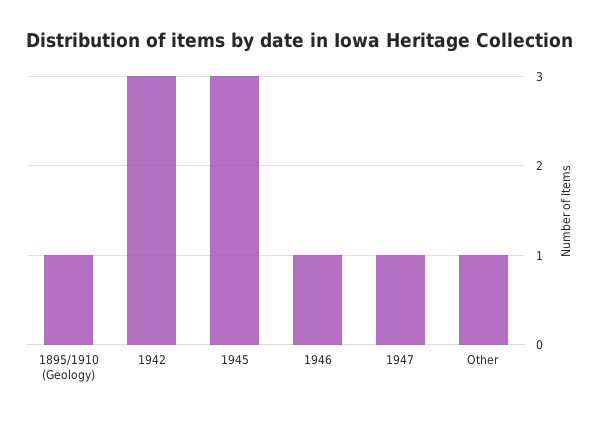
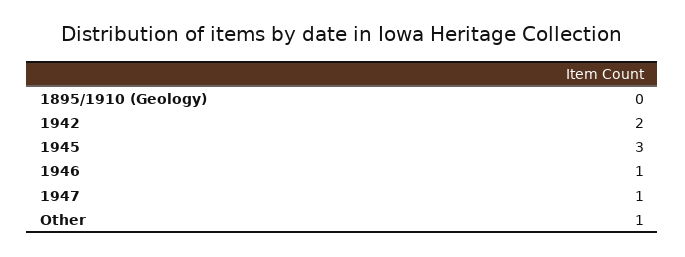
1895/1910 (Geology): 1 -> 0
1942: 3 -> 2

